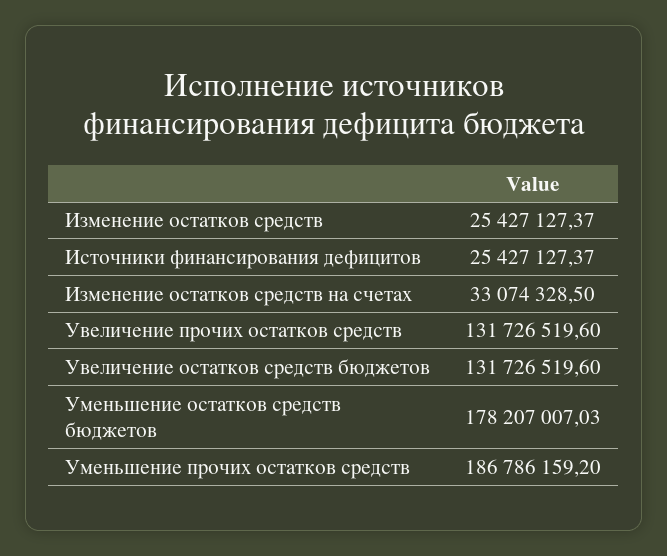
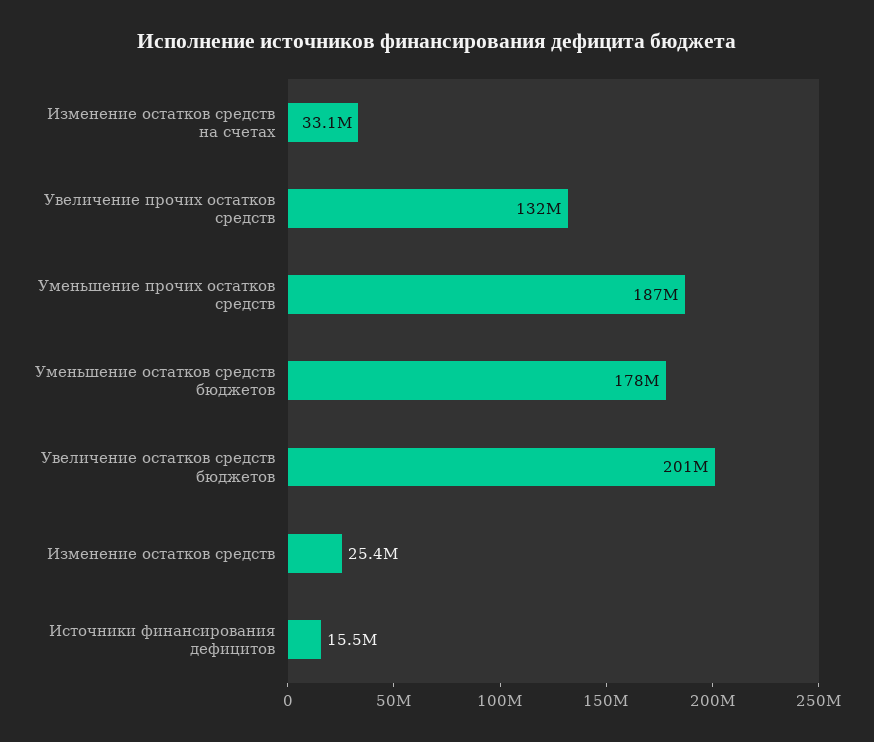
Источники финансирования дефицитов: 25427127.37 -> 15500000
Увеличение остатков средств бюджетов: 131726519.6 -> 201000000

